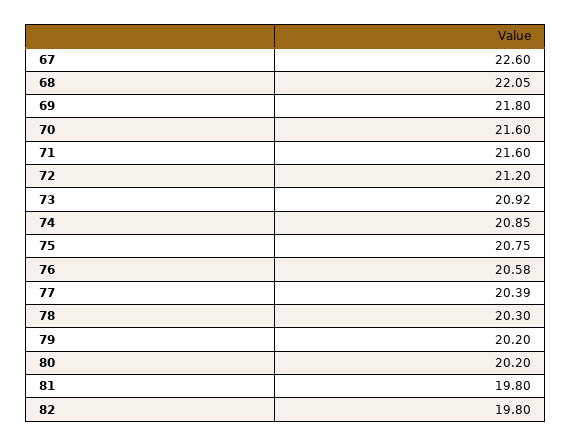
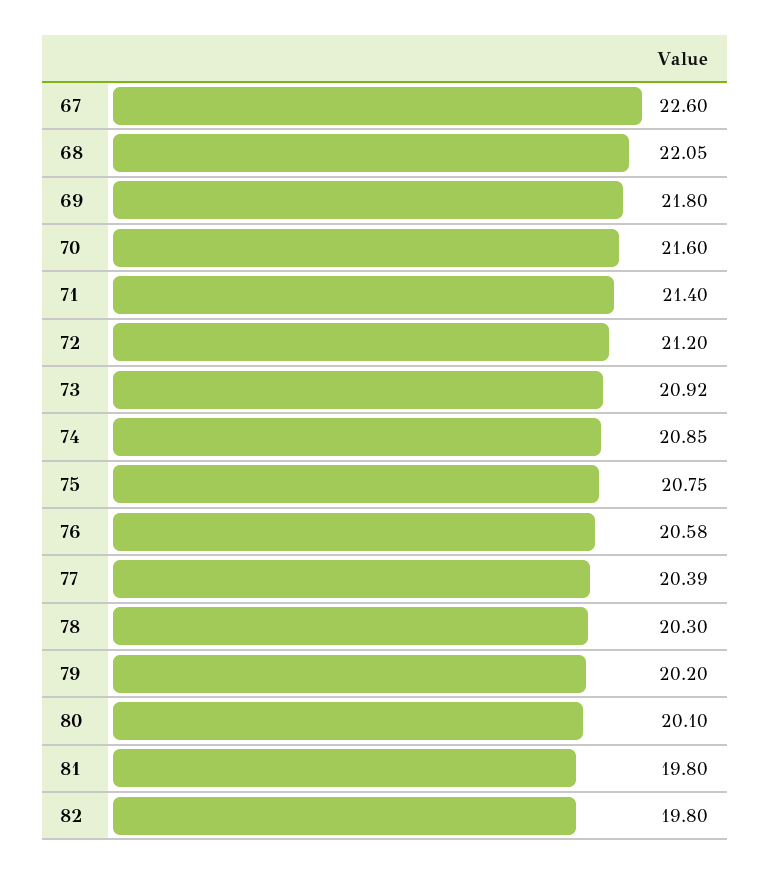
71: 21.6 -> 21.4
80: 20.2 -> 20.1

